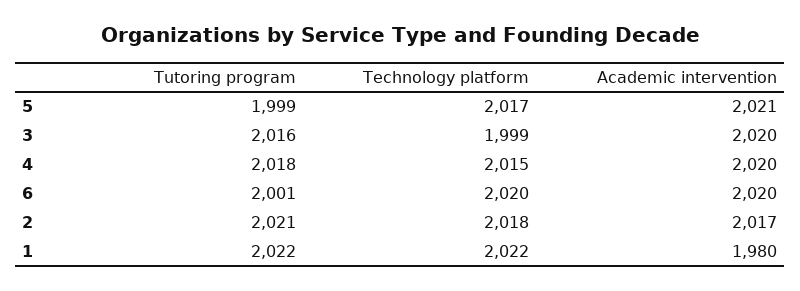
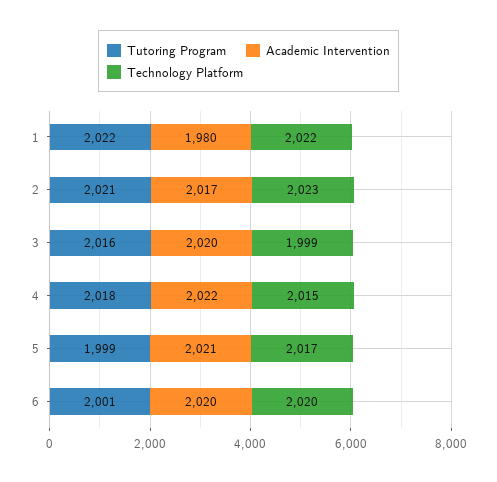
Academic intervention, 4: 2020 -> 2022
Technology platform, 2: 2018 -> 2023

